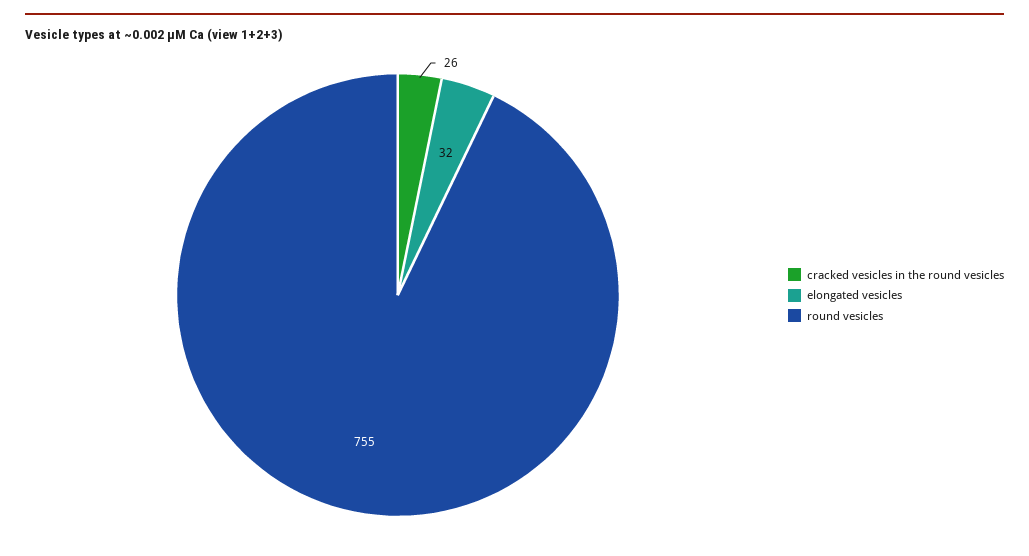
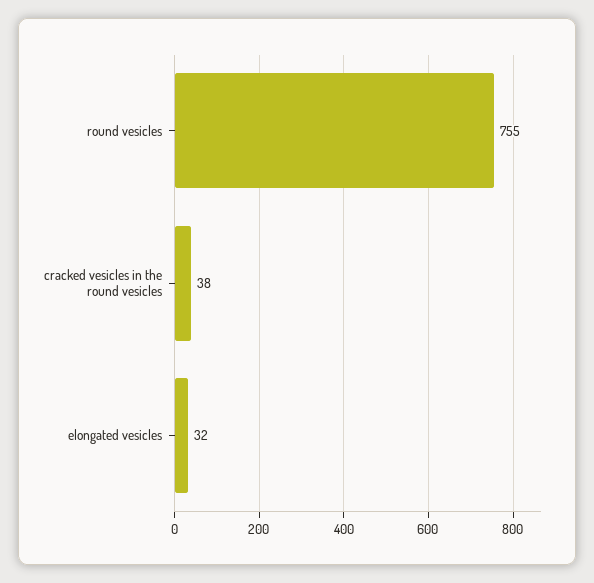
cracked vesicles in the round vesicles: 26 -> 38

